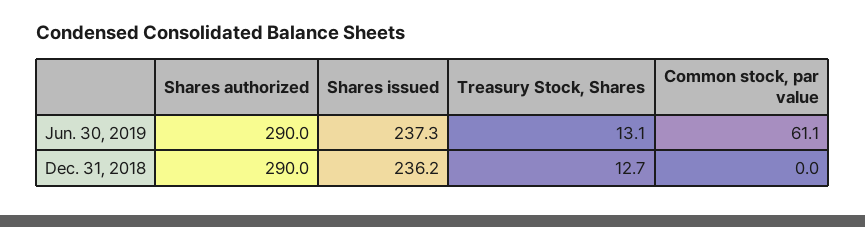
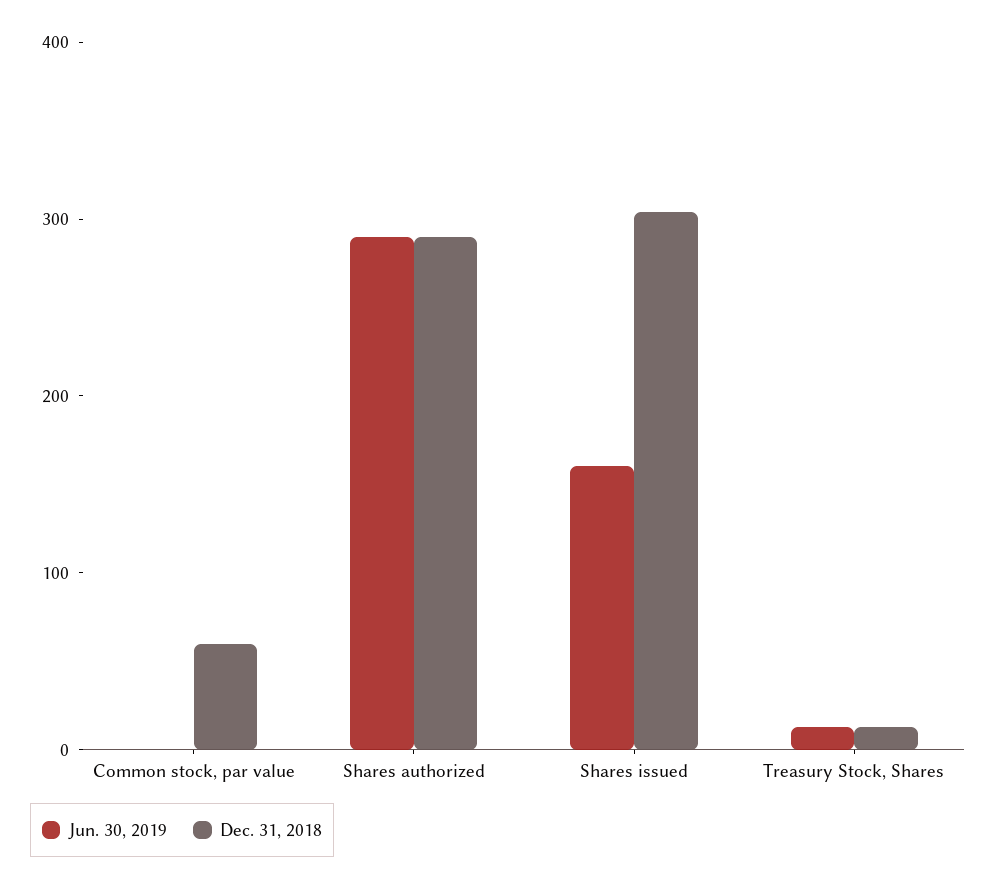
Jun. 30, 2019, Shares issued: 237.3 -> 160
Jun. 30, 2019, Common stock, par value: 61.1 -> 0
Dec. 31, 2018, Shares issued: 236.2 -> 300
Dec. 31, 2018, Common stock, par value: 0 -> 60

